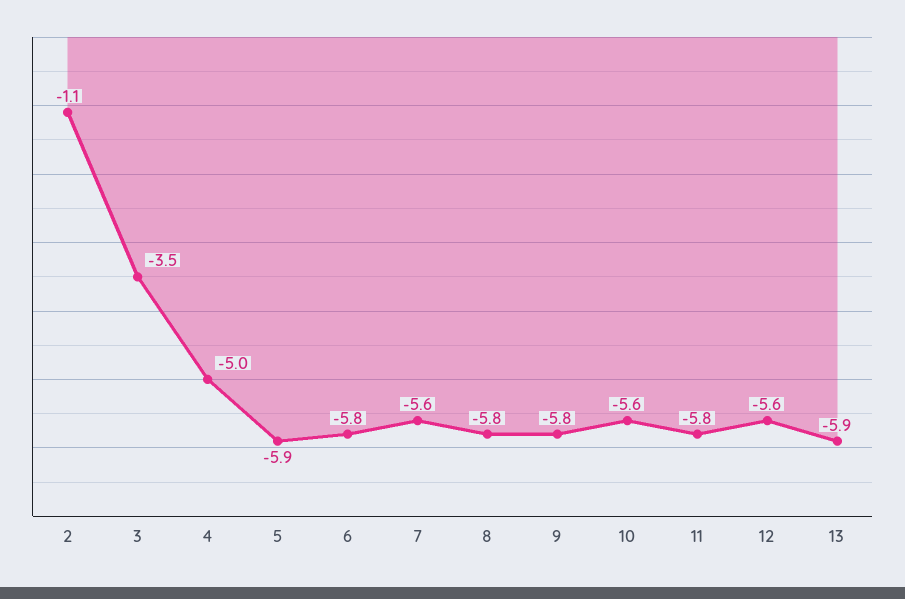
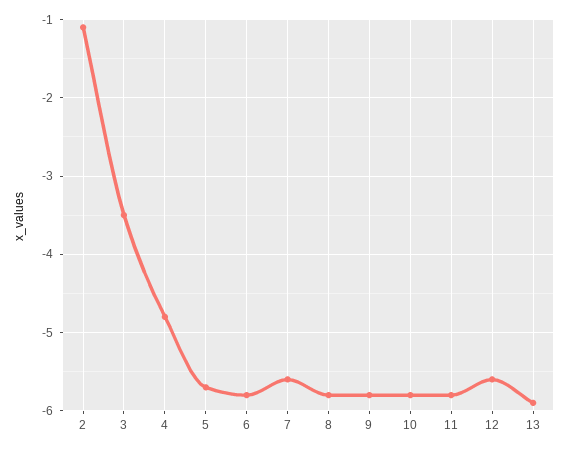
4: -5 -> -4.8
5: -5.9 -> -5.7
10: -5.6 -> -5.8

